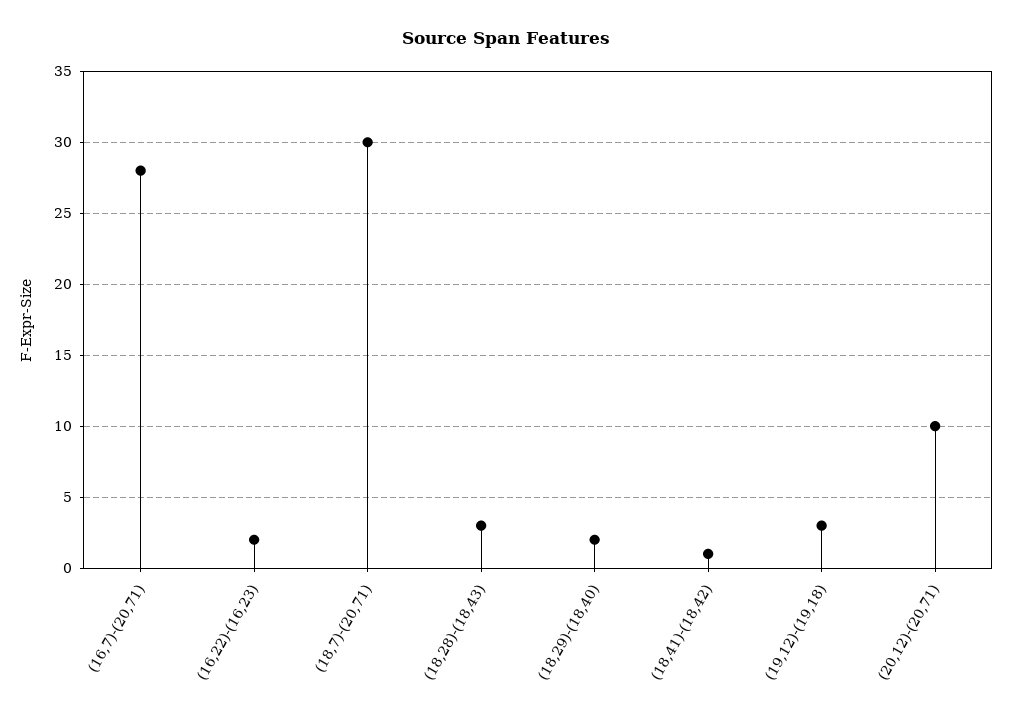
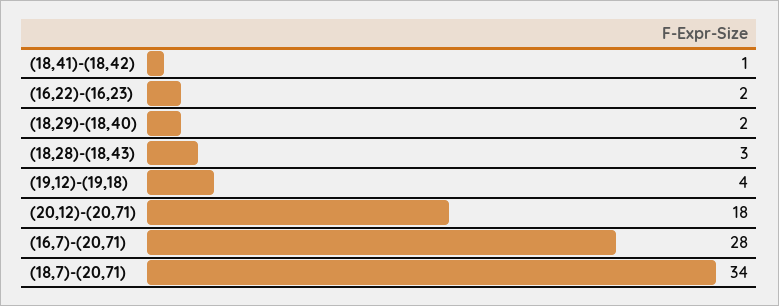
(18,7)-(20,71): 30 -> 34
(19,12)-(19,18): 3 -> 4
(20,12)-(20,71): 10 -> 18

